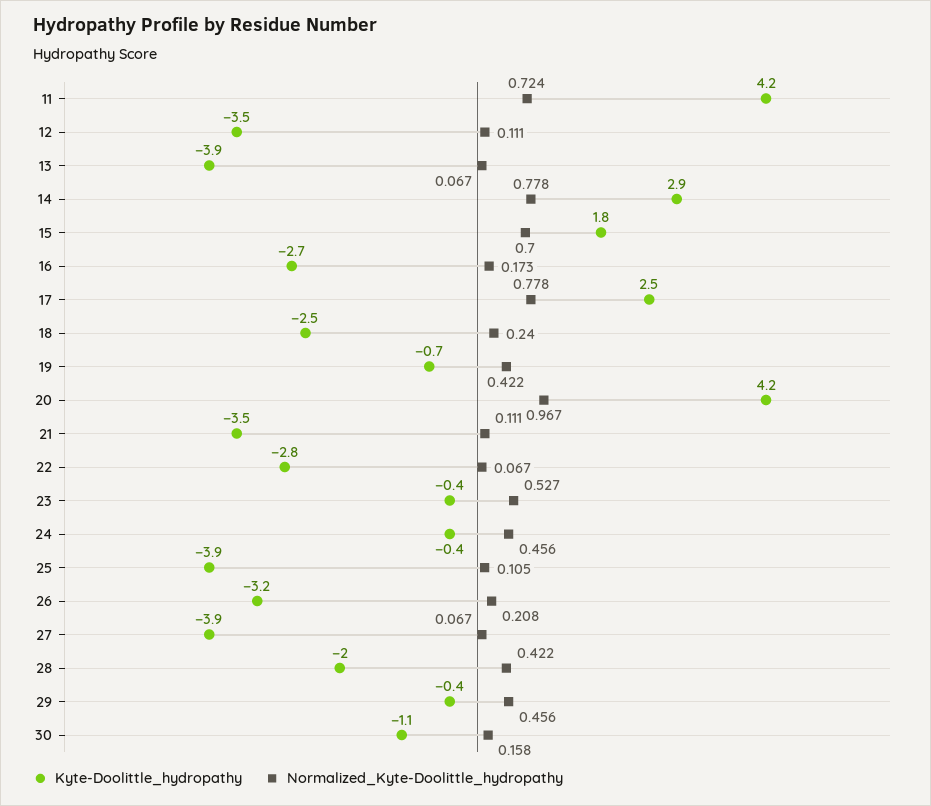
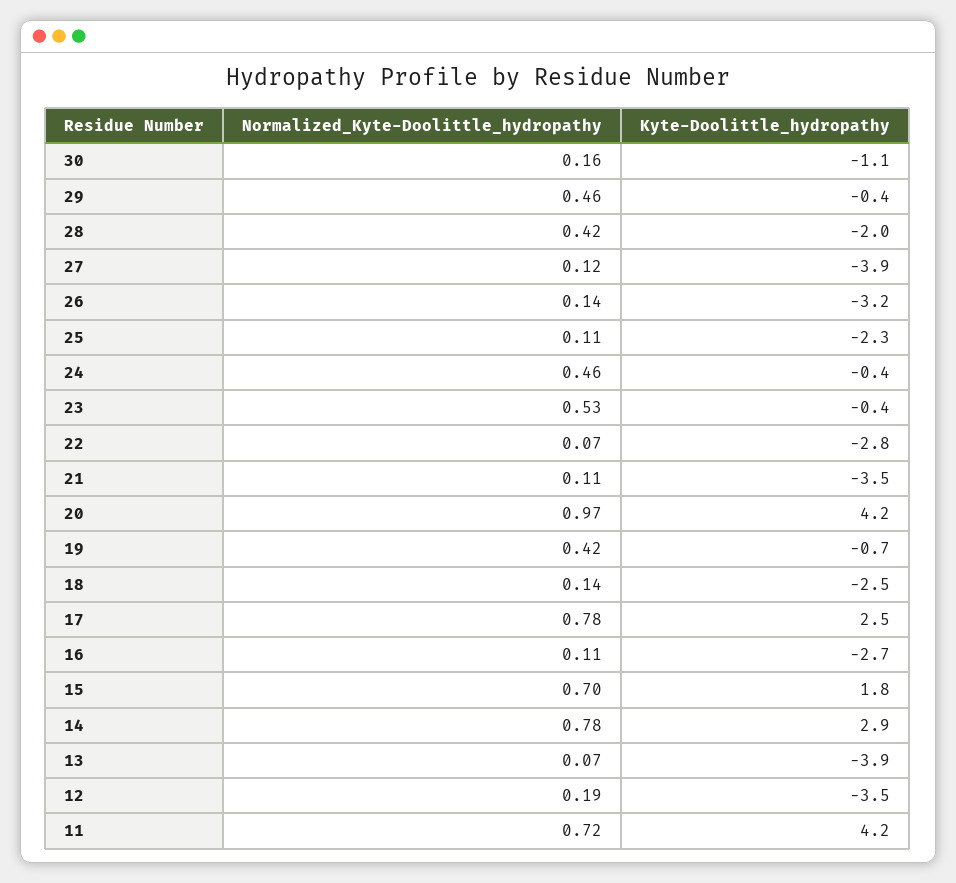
Normalized_Kyte-Doolittle_hydropathy, 12: 0.111 -> 0.19
Normalized_Kyte-Doolittle_hydropathy, 16: 0.173 -> 0.11
Normalized_Kyte-Doolittle_hydropathy, 18: 0.24 -> 0.14
Kyte-Doolittle_hydropathy, 25: -3.9 -> -2.3
Normalized_Kyte-Doolittle_hydropathy, 26: 0.208 -> 0.14
Normalized_Kyte-Doolittle_hydropathy, 27: 0.067 -> 0.12

